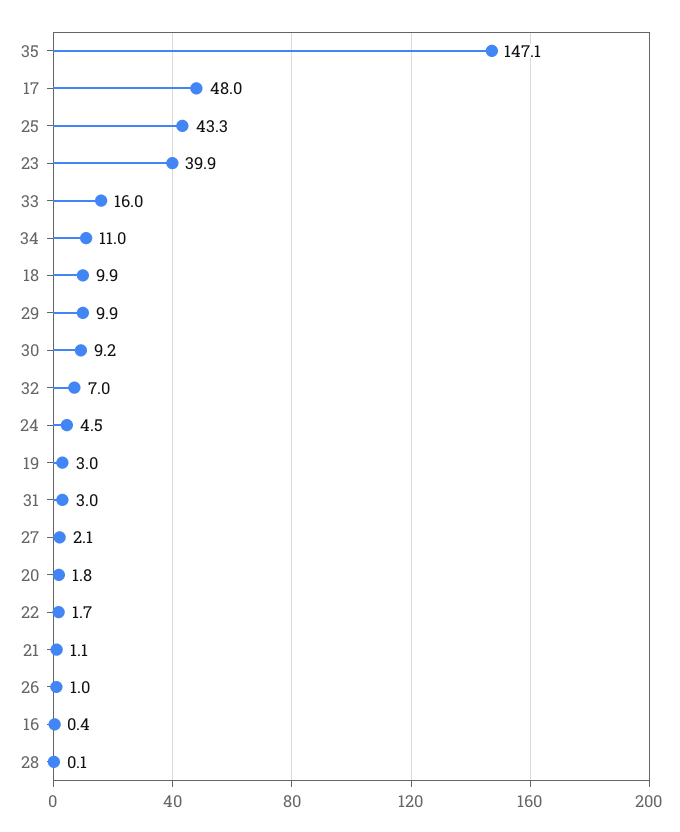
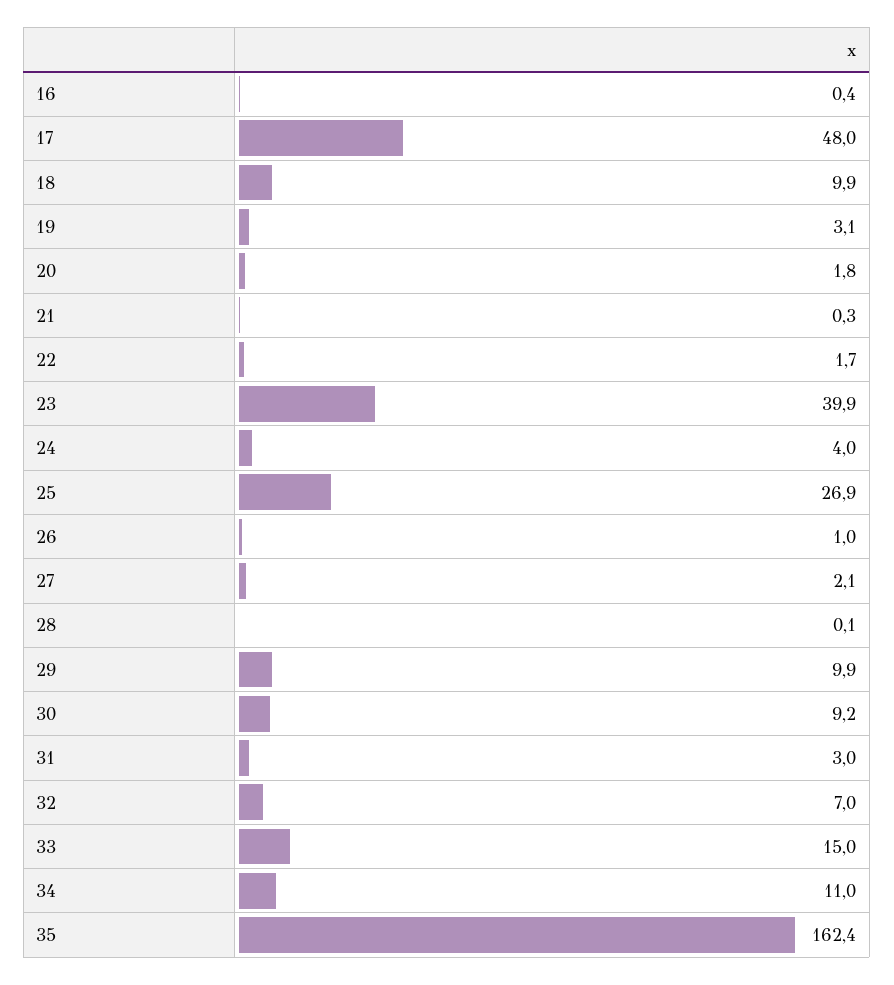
35: 147.1 -> 162.4
25: 43.3 -> 26.9
33: 16 -> 15
24: 4.5 -> 4
19: 3 -> 3.1
21: 1.1 -> 0.3

